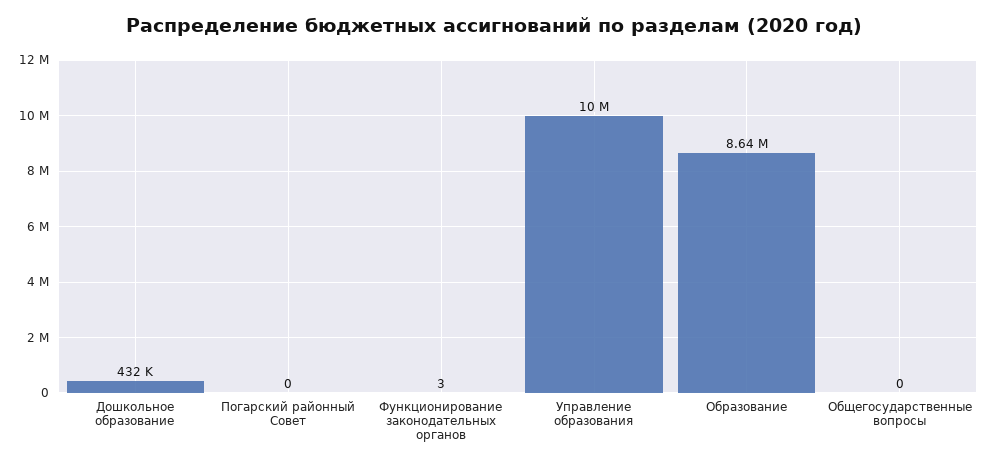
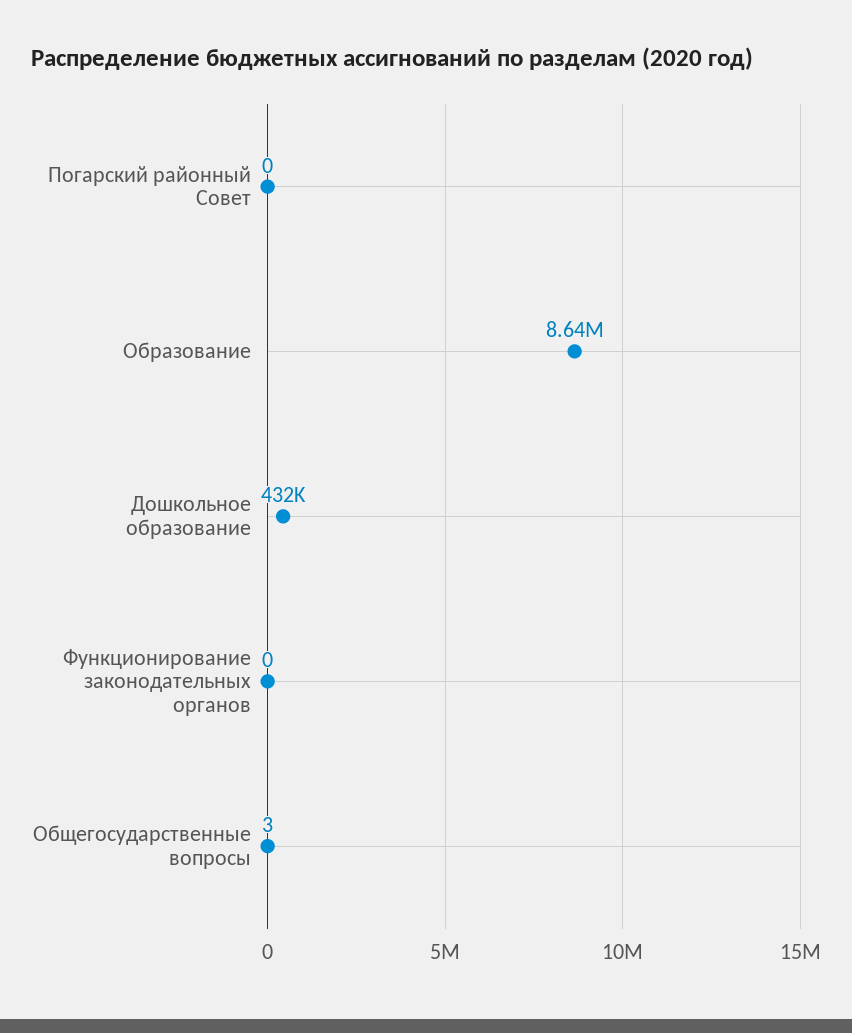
Функционирование законодательных органов: 3 -> 0
Управление образования: 10000000 -> none
Общегосударственные вопросы: 0 -> 3

